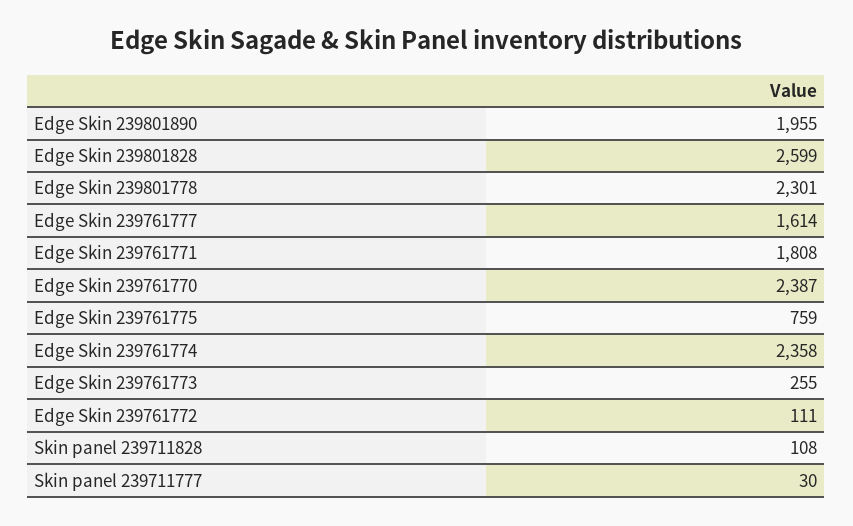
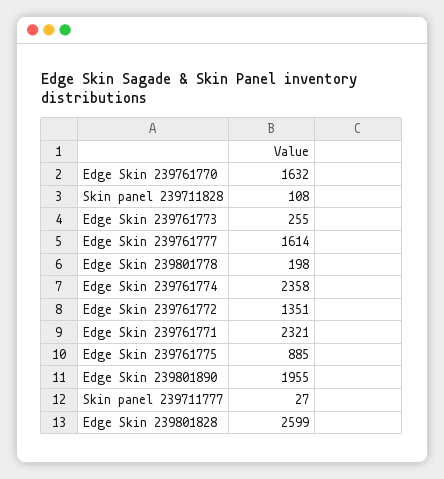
Edge Skin 239801778: 2301 -> 198
Edge Skin 239761771: 1808 -> 2321
Edge Skin 239761770: 2387 -> 1632
Edge Skin 239761775: 759 -> 885
Edge Skin 239761772: 111 -> 1351
Skin panel 239711777: 30 -> 27

